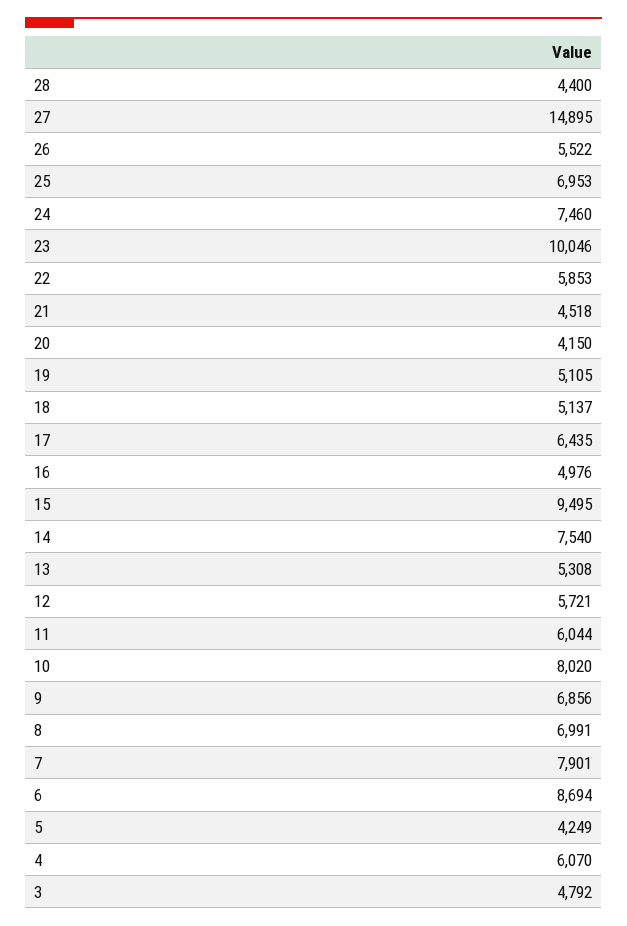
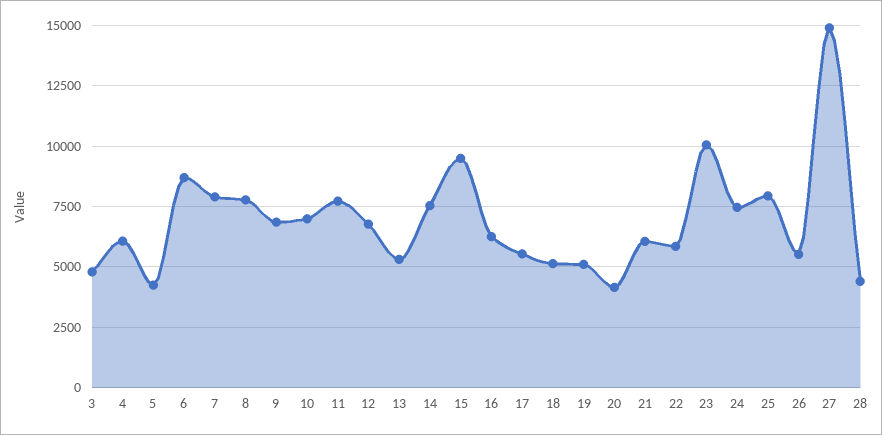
25: 6953 -> 8000
21: 4518 -> 6000
17: 6435 -> 5500
16: 4976 -> 6250
12: 5721 -> 6750
11: 6044 -> 7750
10: 8020 -> 7000
8: 6991 -> 7750

